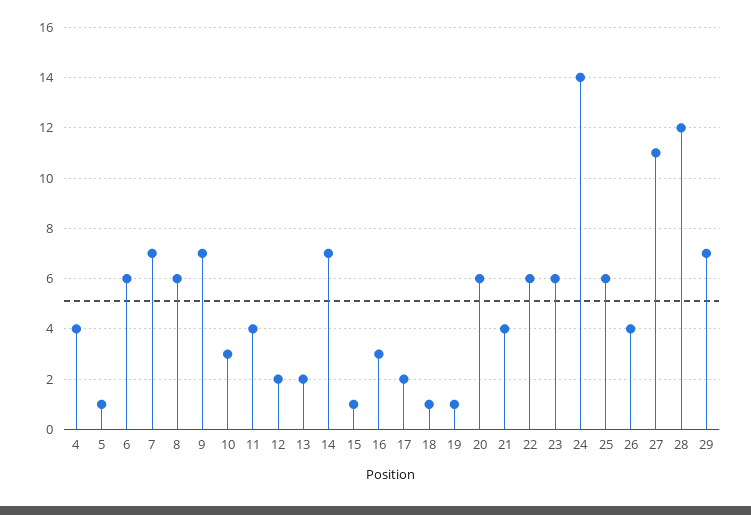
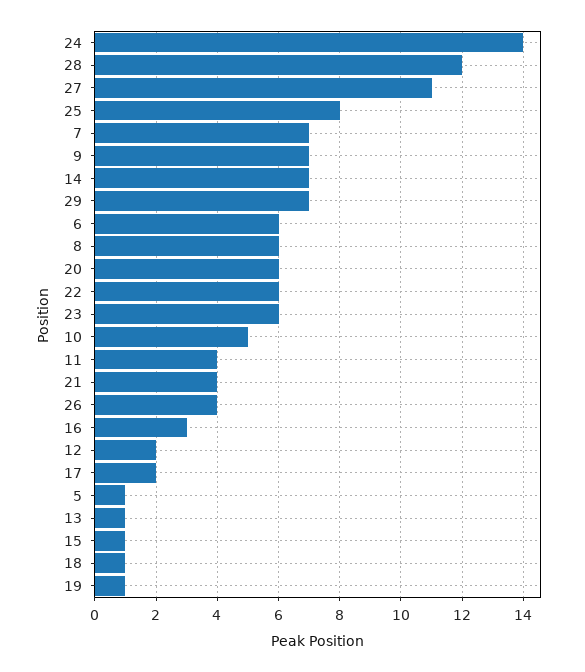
4: 4 -> none
10: 3 -> 5
13: 2 -> 1
25: 6 -> 8

